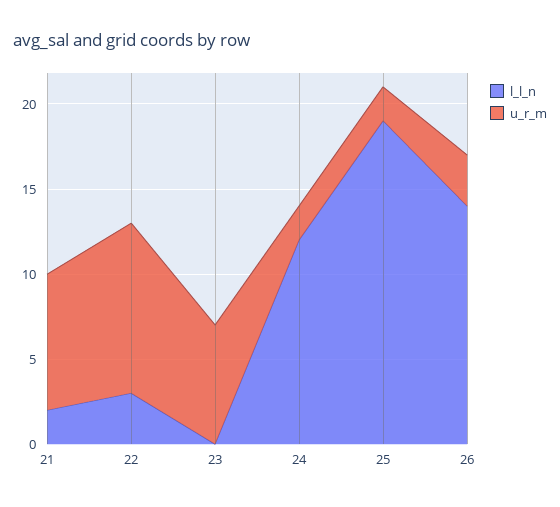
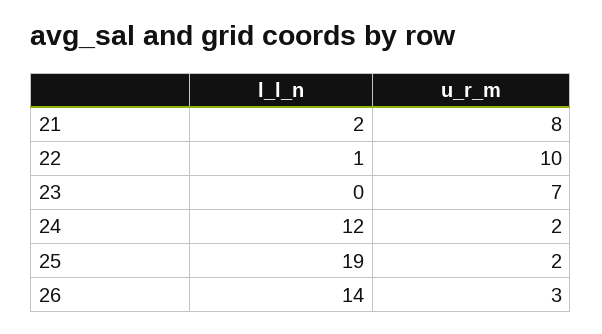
l_l_n, 22: 3 -> 1

